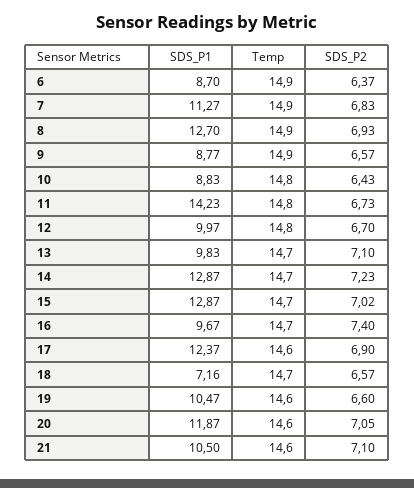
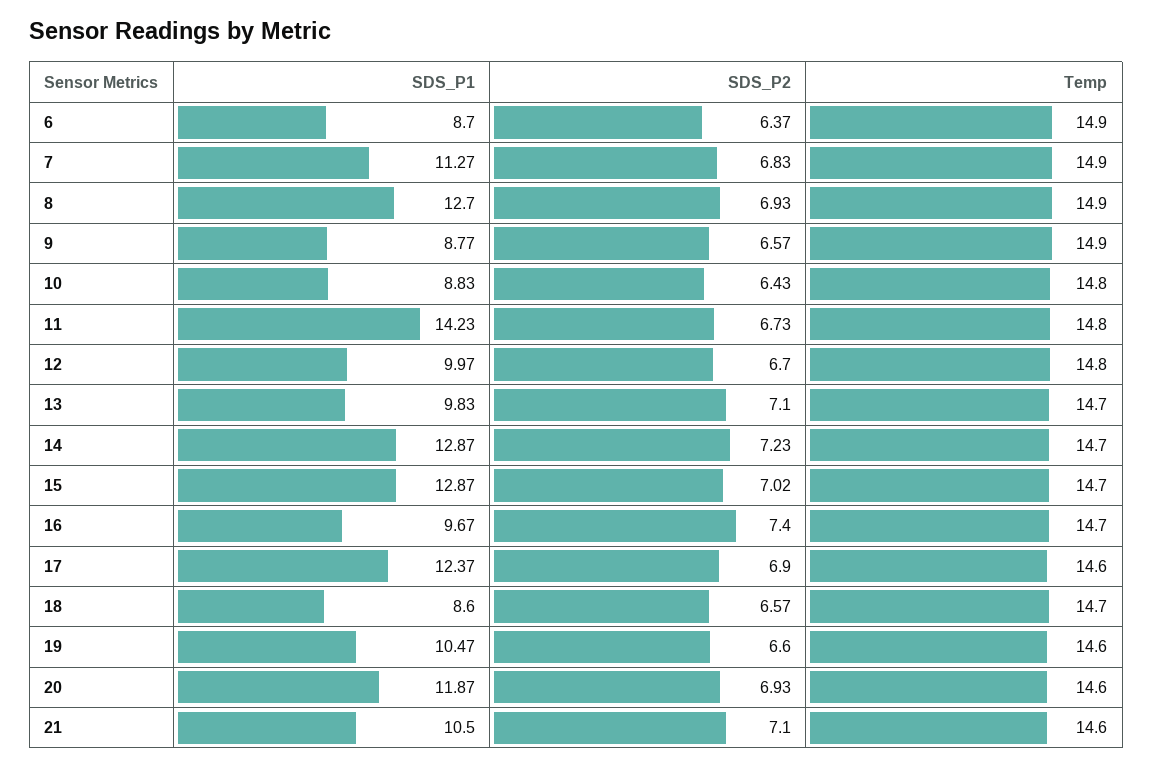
SDS_P1, 18: 7.16 -> 8.6
SDS_P2, 20: 7.05 -> 6.93

